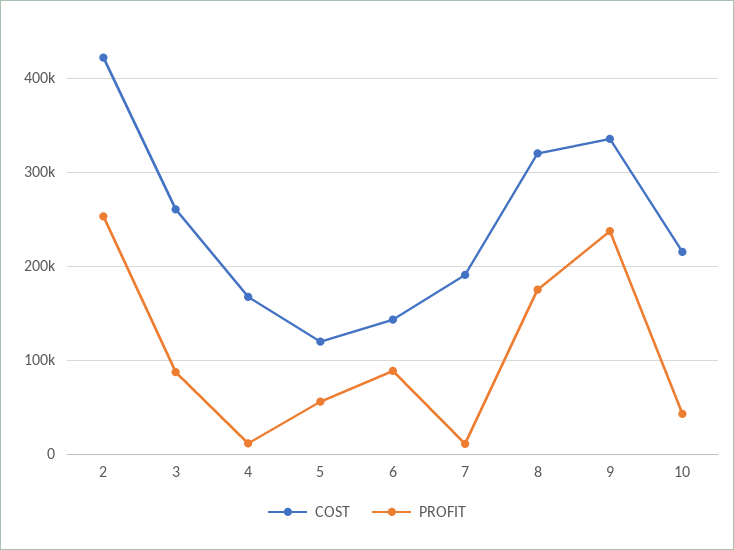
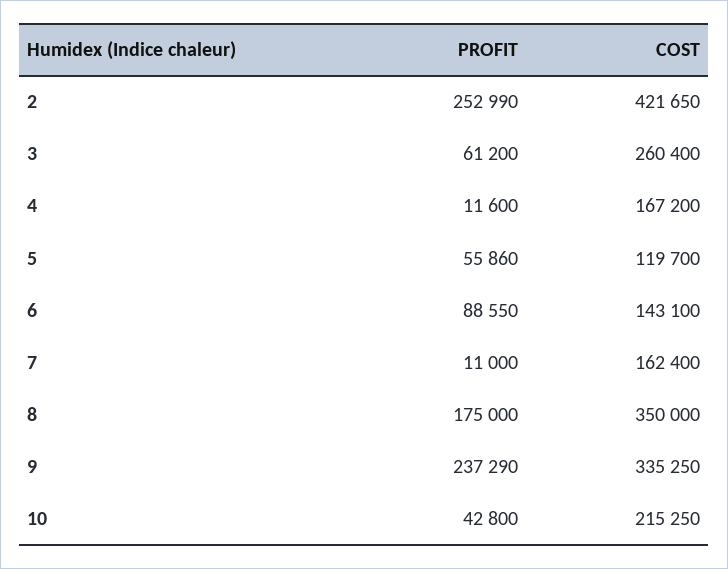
PROFIT, 3: 90000 -> 61200
COST, 7: 190000 -> 162400
COST, 8: 320000 -> 350000

